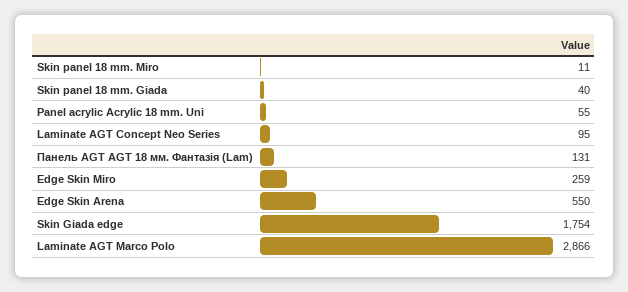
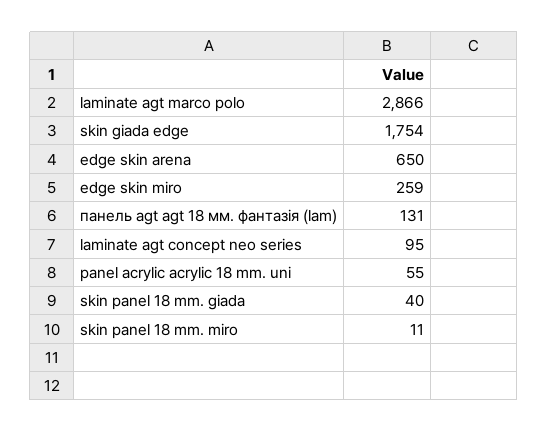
Edge Skin Arena: 550 -> 650

